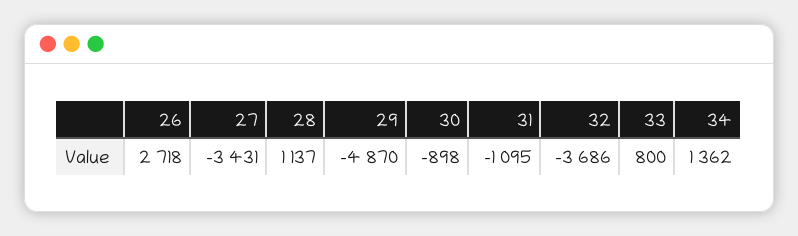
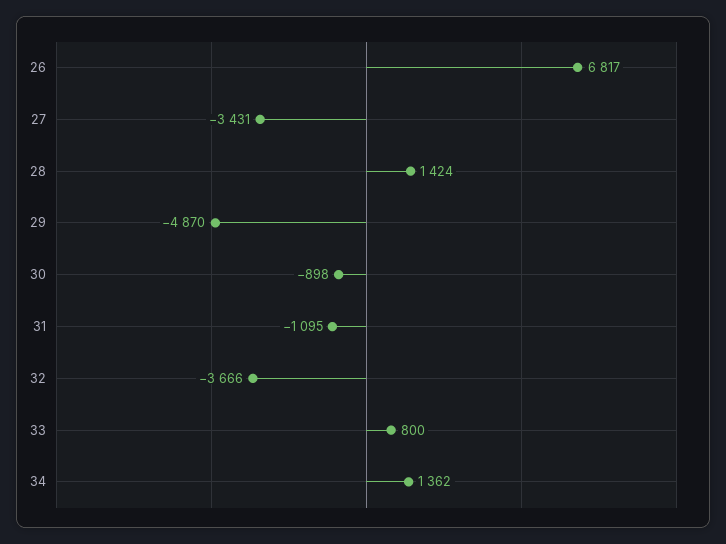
26: 2718 -> 6817
28: 1137 -> 1424
32: -3686 -> -3666

